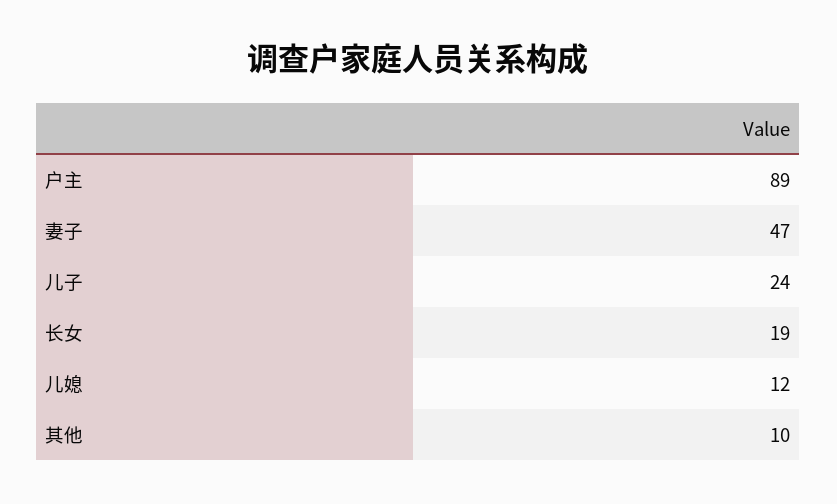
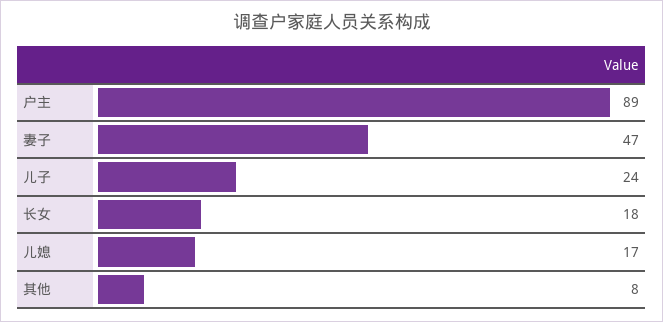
长女: 19 -> 18
儿媳: 12 -> 17
其他: 10 -> 8

